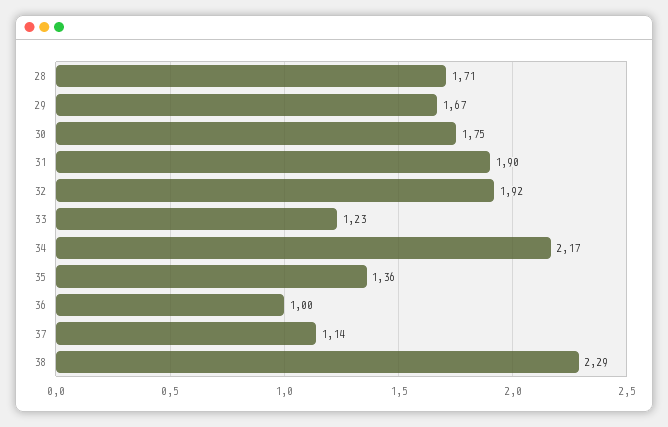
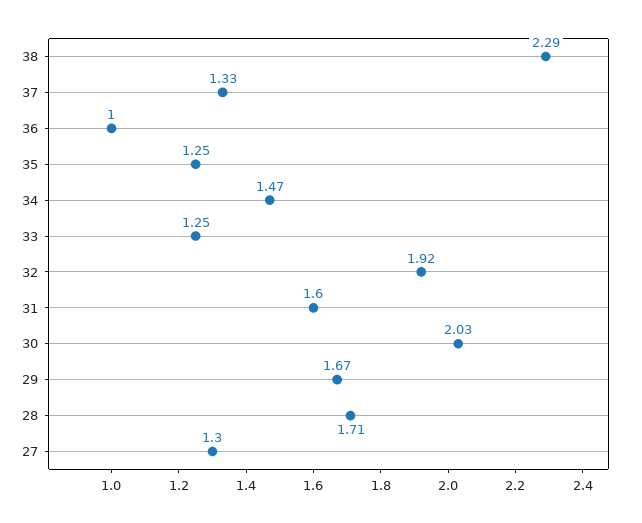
30: 1.75 -> 2.03
31: 1.9 -> 1.6
33: 1.23 -> 1.25
34: 2.17 -> 1.47
35: 1.36 -> 1.25
37: 1.14 -> 1.33
27: none -> 1.3

